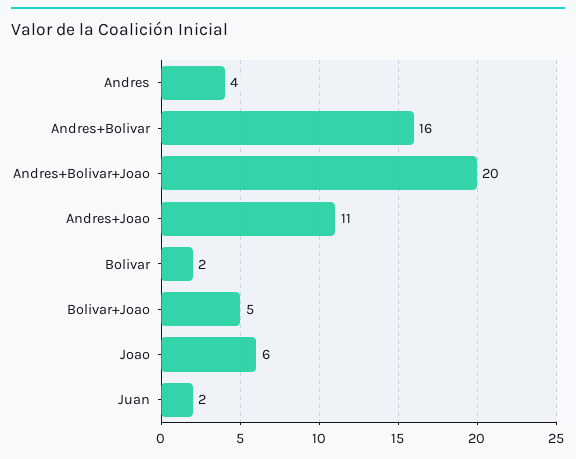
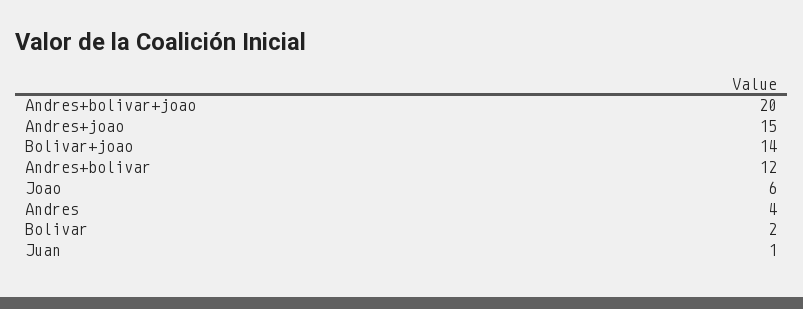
Andres+Bolivar: 16 -> 12
Andres+Joao: 11 -> 15
Bolivar+Joao: 5 -> 14
Juan: 2 -> 1

